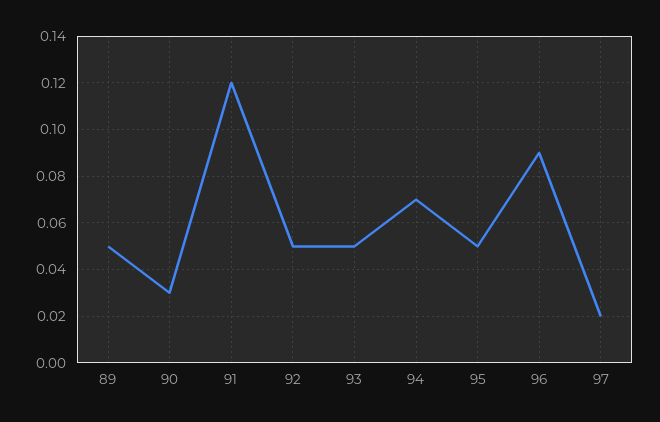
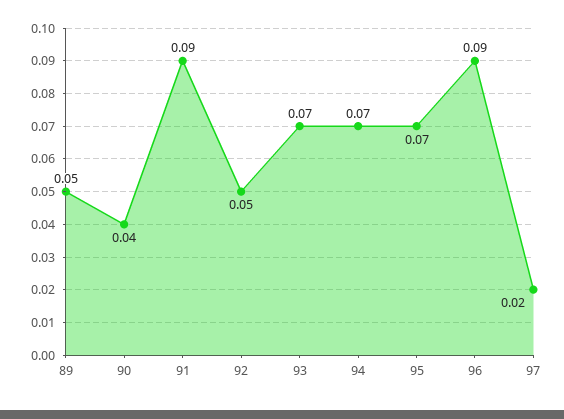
90: 0.03 -> 0.04
91: 0.12 -> 0.09
93: 0.05 -> 0.07
95: 0.05 -> 0.07

